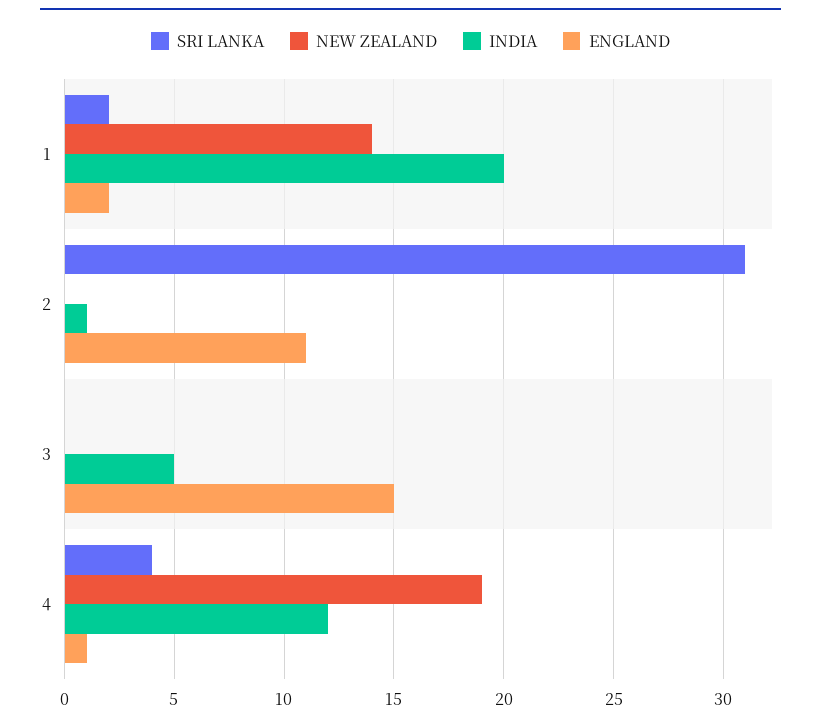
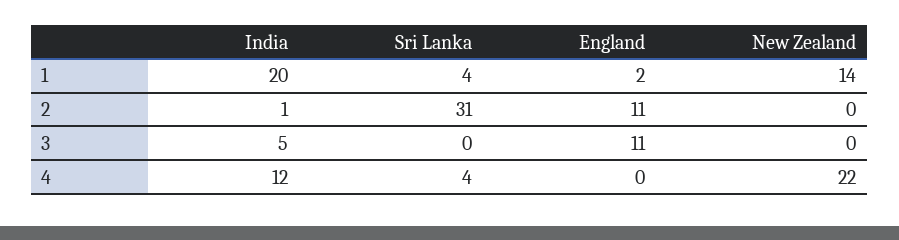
SRI LANKA, 1: 2 -> 4
ENGLAND, 3: 15 -> 11
NEW ZEALAND, 4: 19 -> 22
ENGLAND, 4: 1 -> 0

